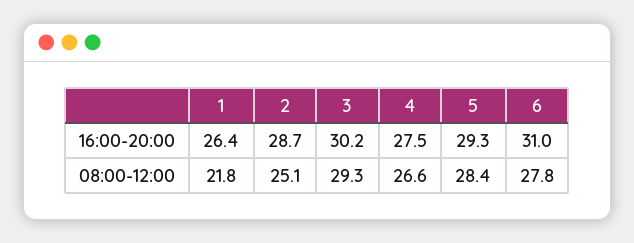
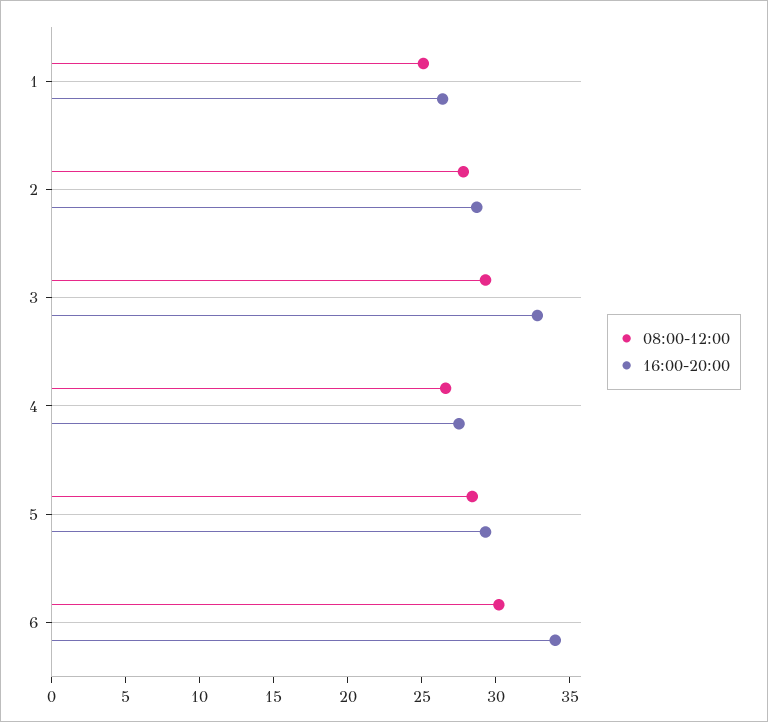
16:00-20:00, 3: 30.2 -> 33
16:00-20:00, 6: 31 -> 34
08:00-12:00, 1: 21.8 -> 25
08:00-12:00, 2: 25.1 -> 28
08:00-12:00, 6: 27.8 -> 30

